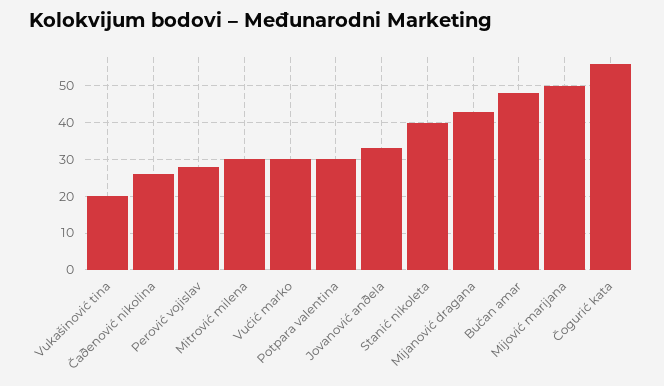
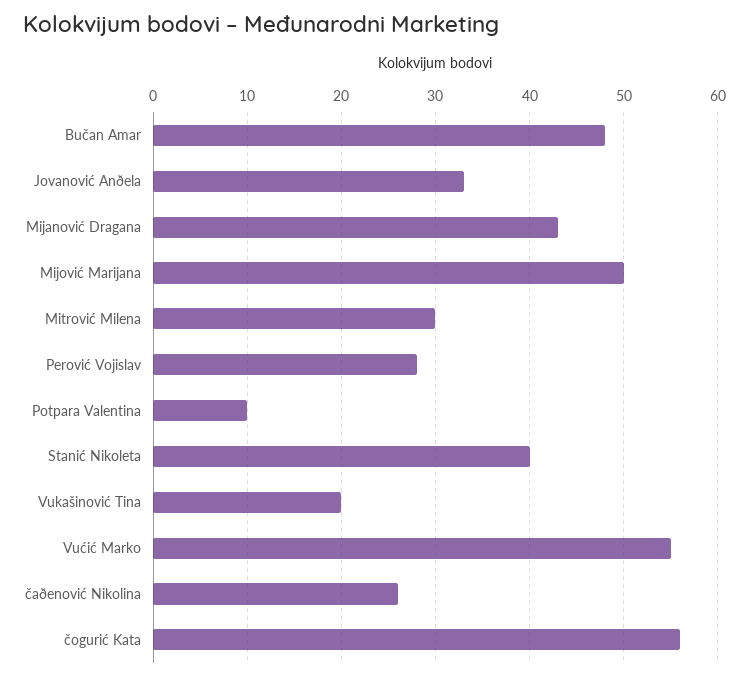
Vućić marko: 30 -> 55
Potpara valentina: 30 -> 10

